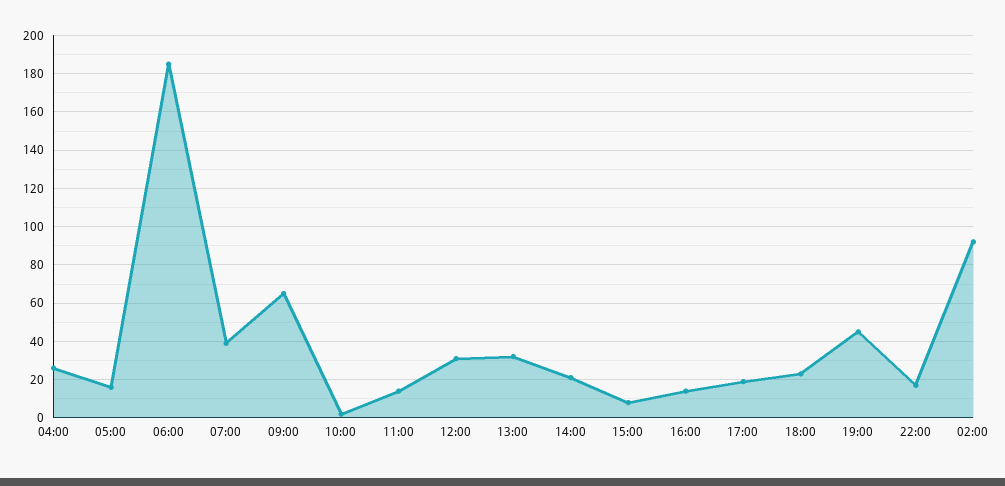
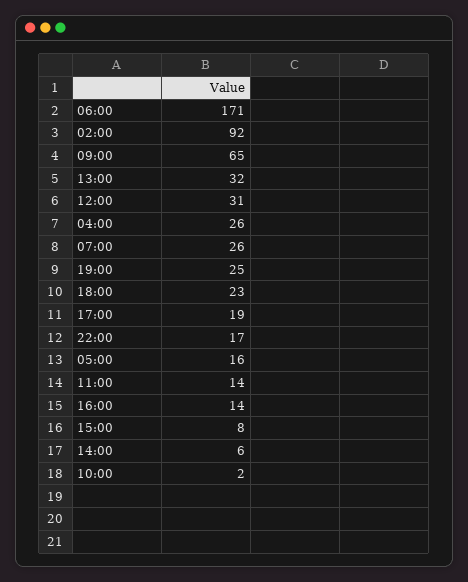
06:00: 185 -> 171
07:00: 40 -> 26
14:00: 20 -> 6
19:00: 45 -> 25

